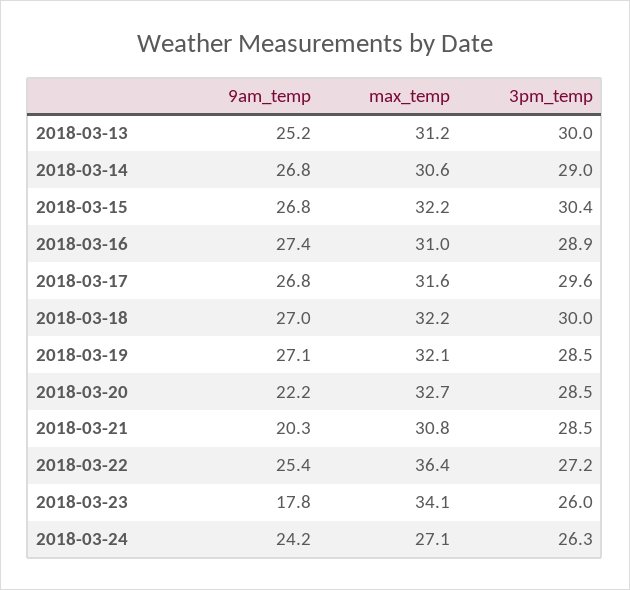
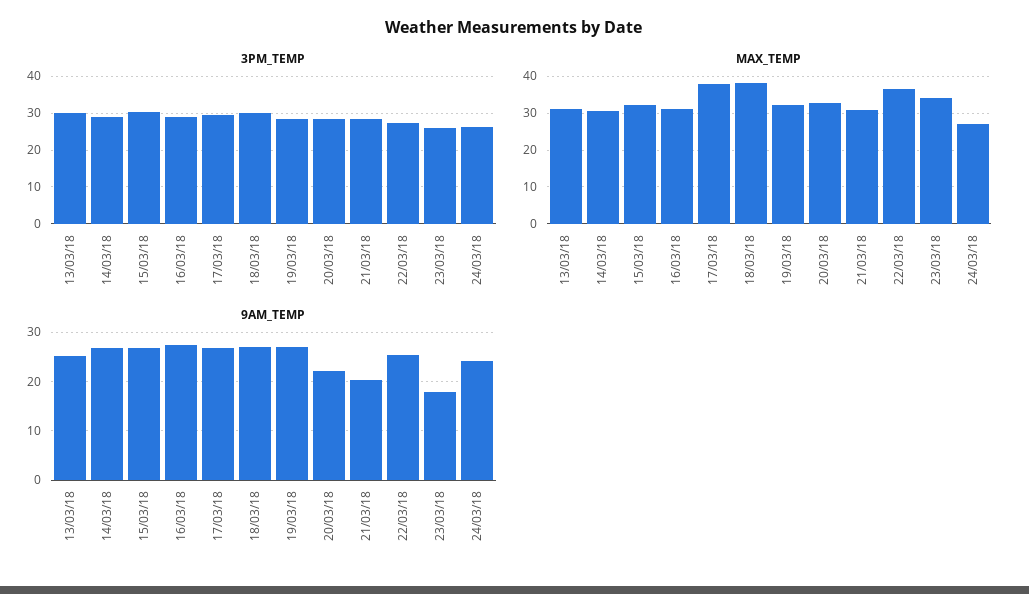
max_temp, 2018-03-17: 31.6 -> 38
max_temp, 2018-03-18: 32.2 -> 38

